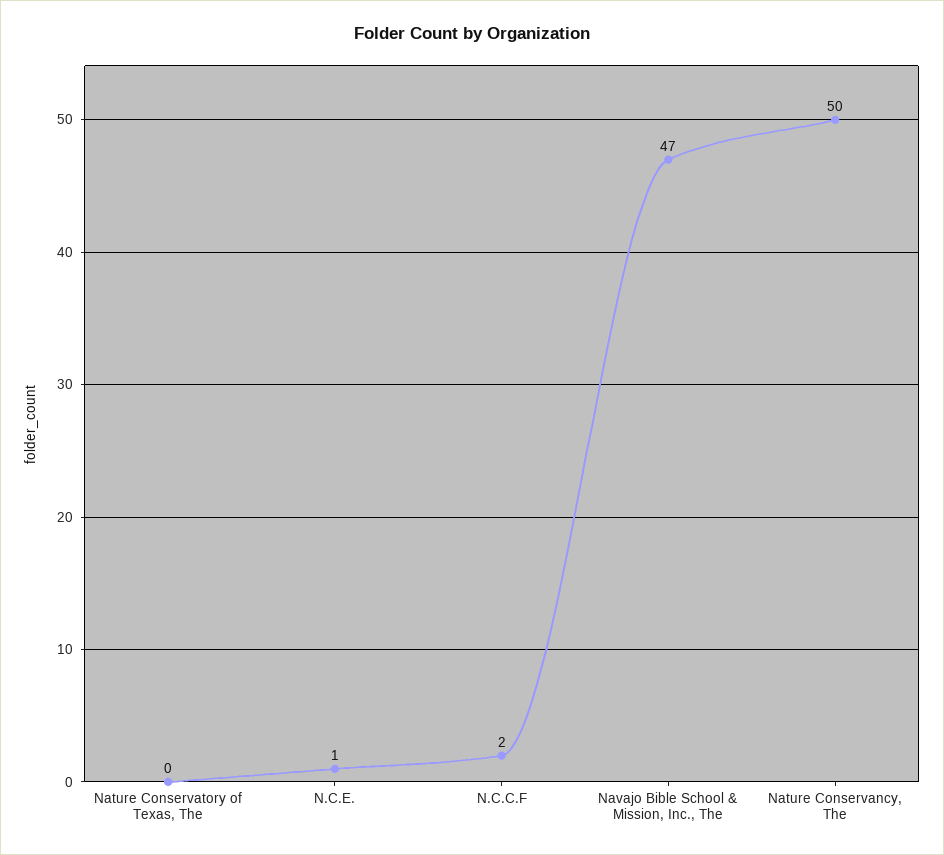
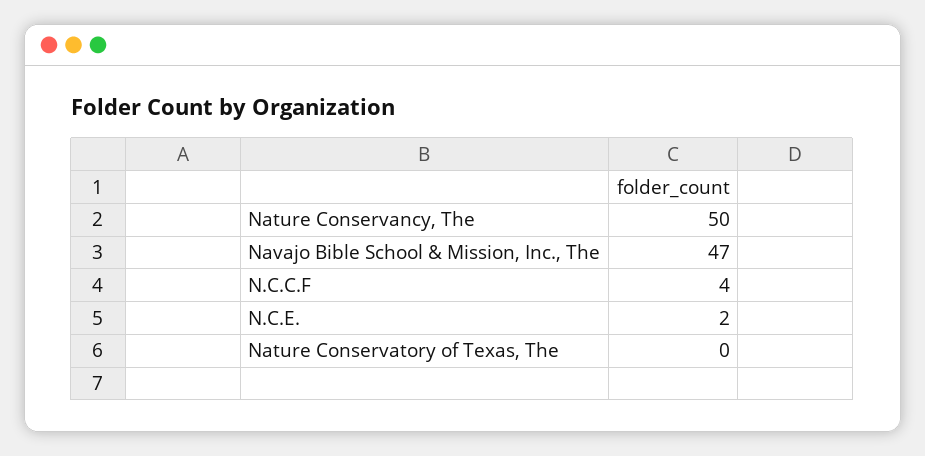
N.C.E.: 1 -> 2
N.C.C.F: 2 -> 4

